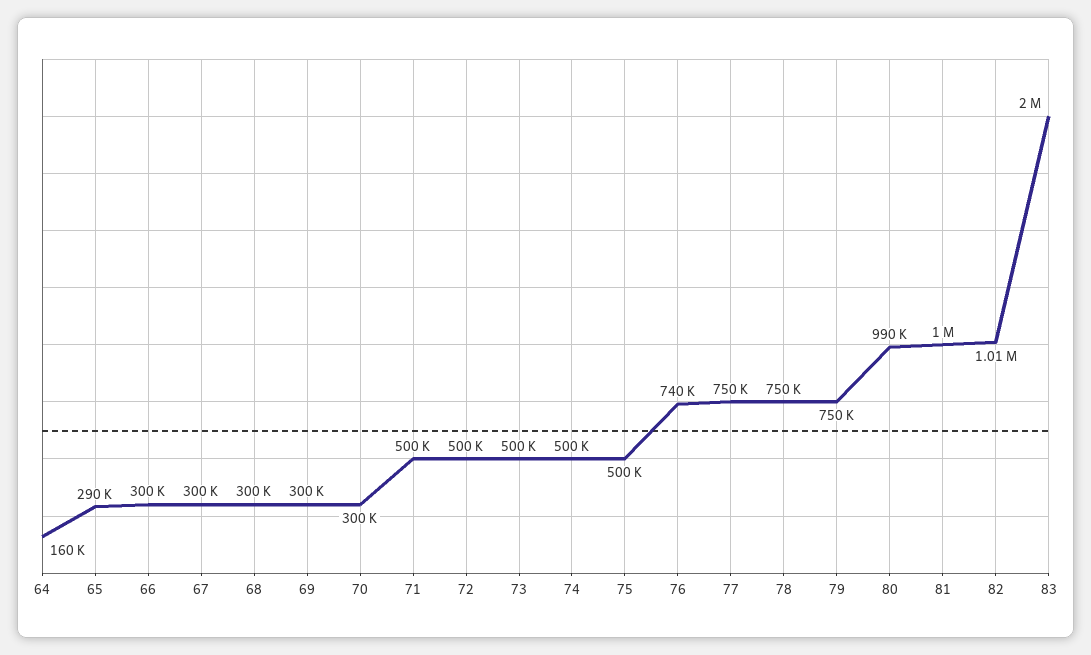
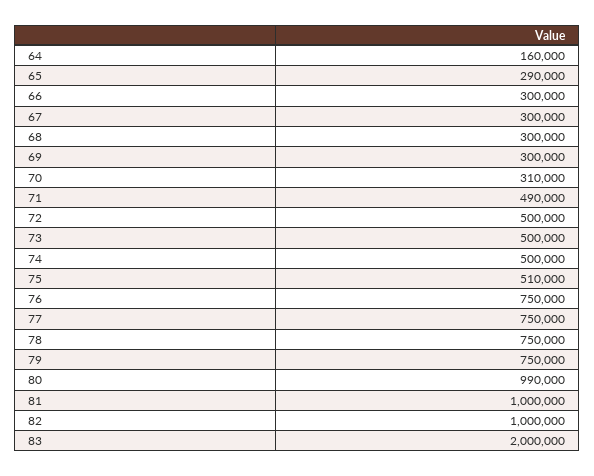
70: 300000 -> 310000
71: 500000 -> 490000
75: 500000 -> 510000
76: 740000 -> 750000
82: 1010000 -> 1000000

